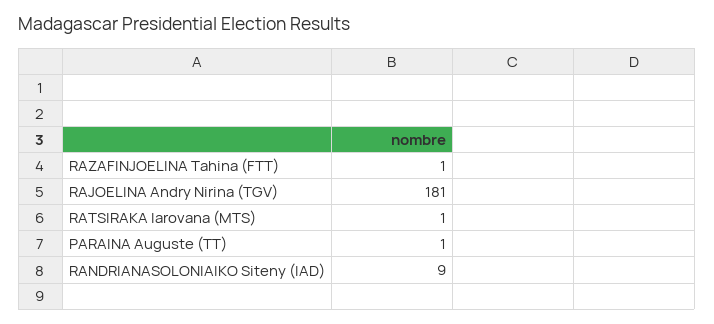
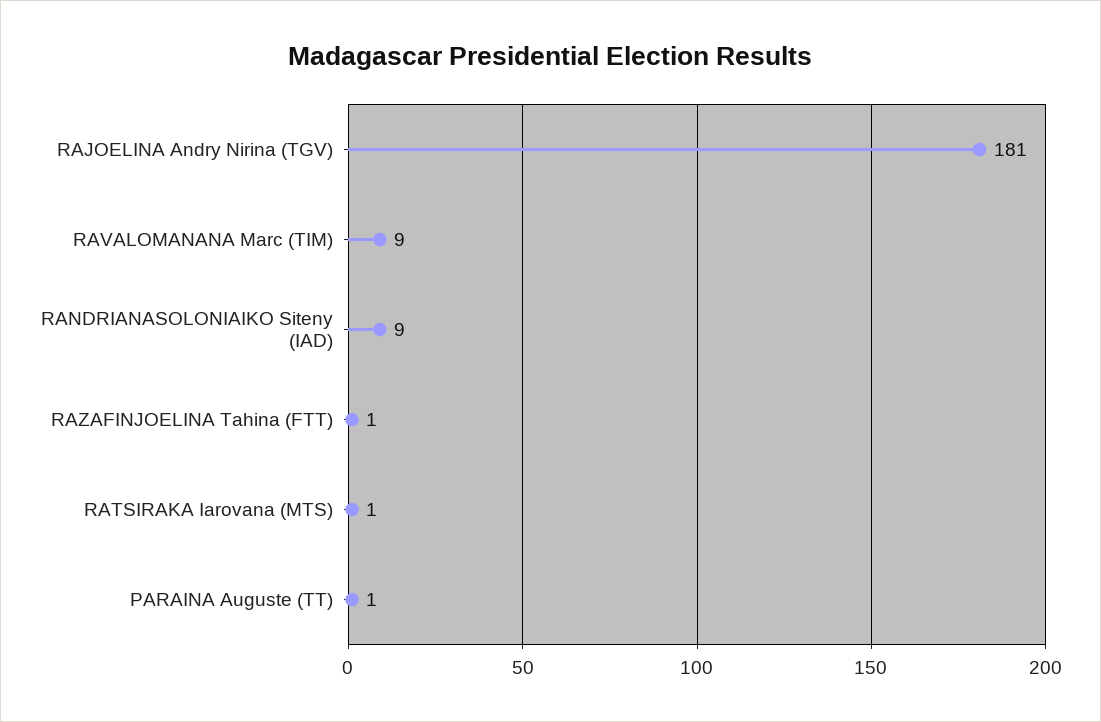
RAVALOMANANA Marc (TIM): none -> 9

